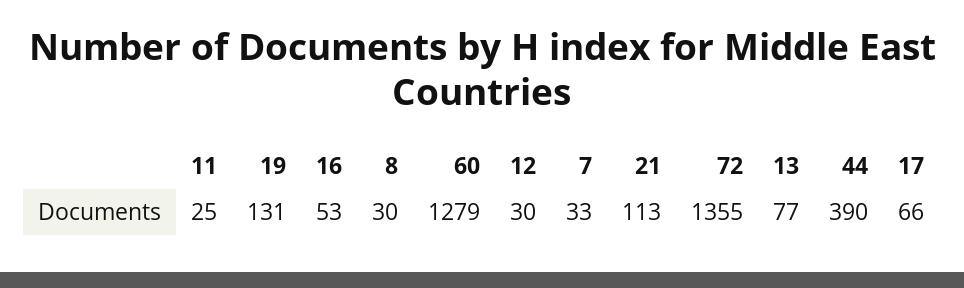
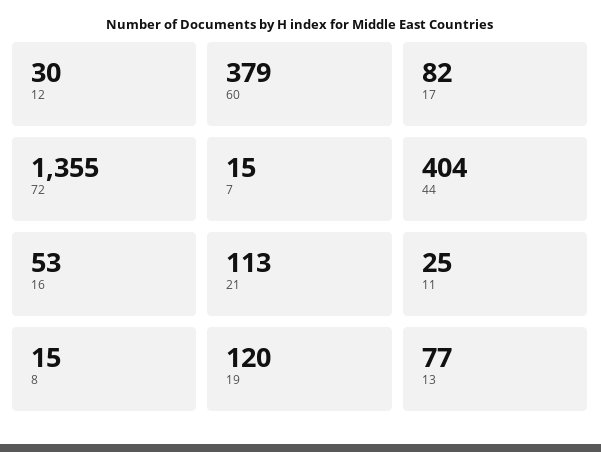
19: 131 -> 120
8: 30 -> 15
60: 1279 -> 379
7: 33 -> 15
44: 390 -> 404
17: 66 -> 82

